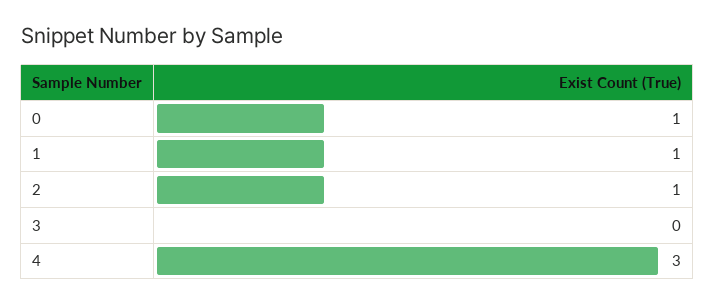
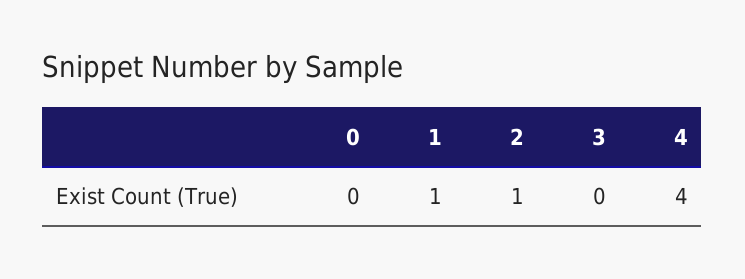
0: 1 -> 0
4: 3 -> 4

